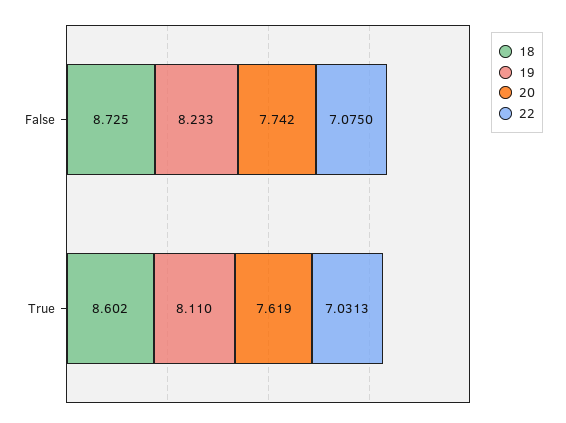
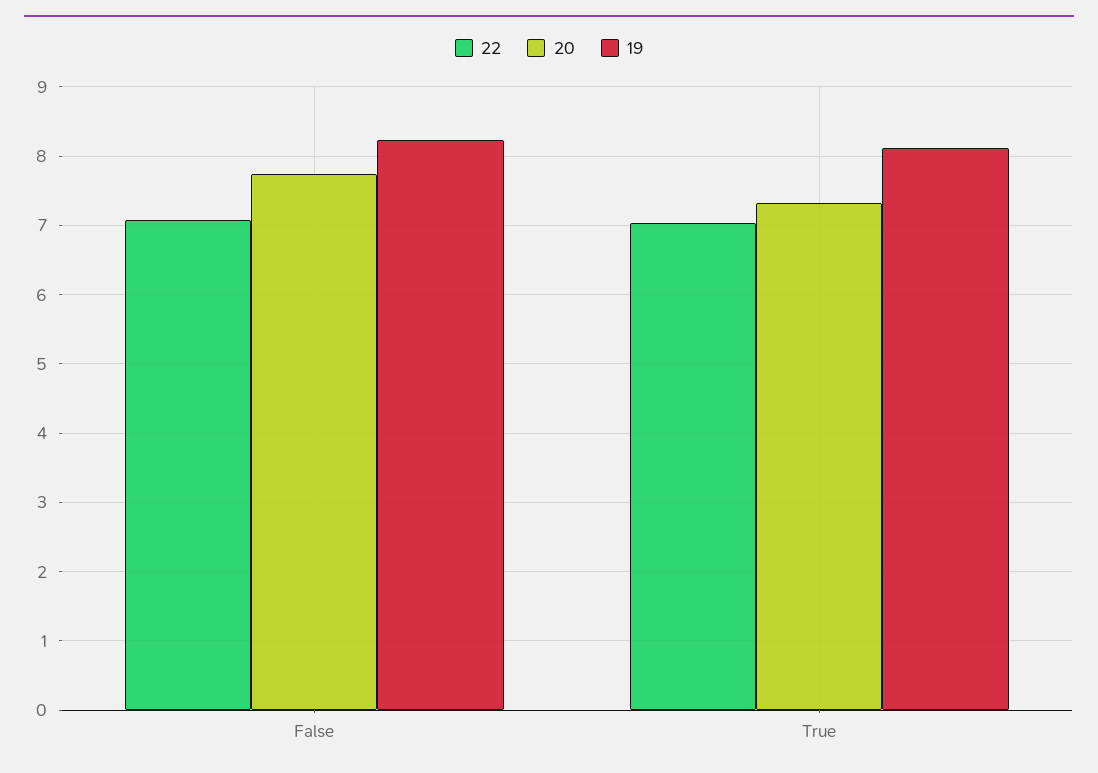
18, False: 8.725 -> none
18, True: 8.602 -> none
20, True: 7.619 -> 7.3

